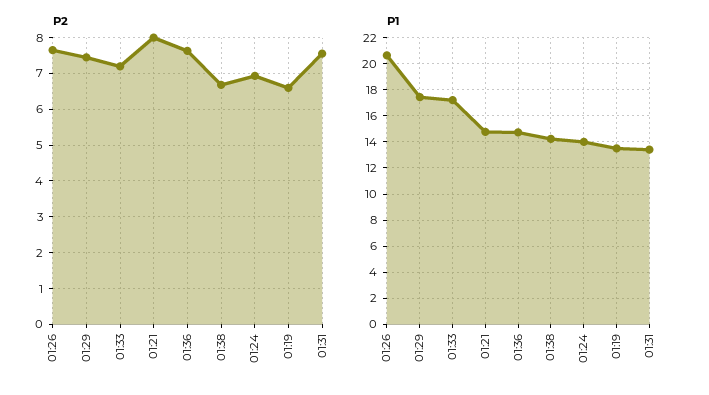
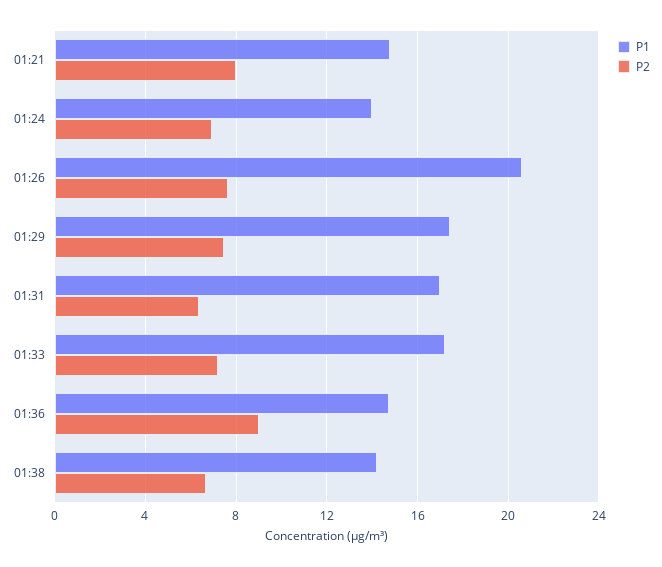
P2, 01:36: 7.6 -> 9
P2, 01:19: 6.6 -> none
P2, 01:31: 7.6 -> 6.5
P1, 01:19: 13.5 -> none
P1, 01:31: 13.5 -> 17

